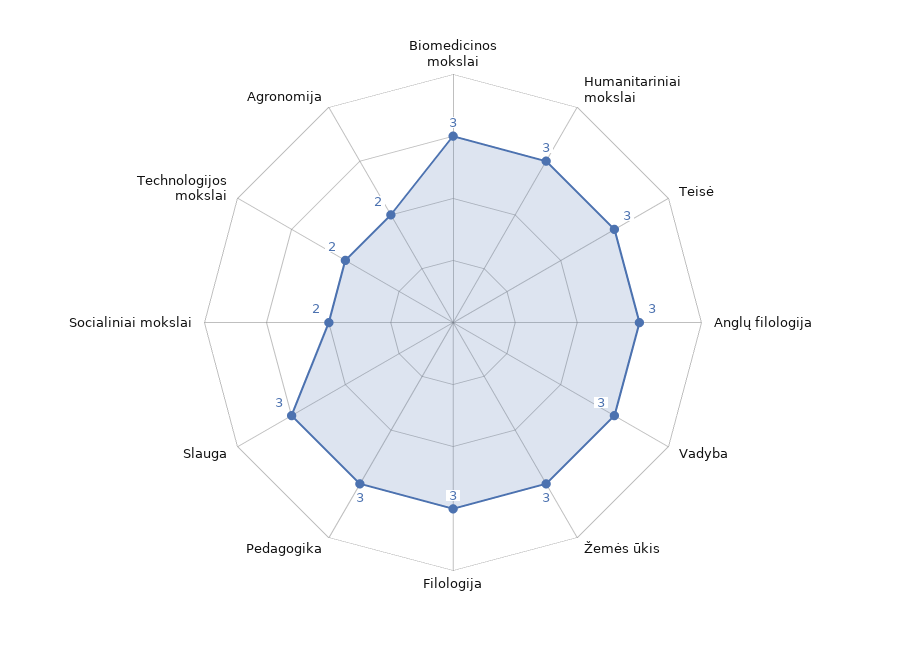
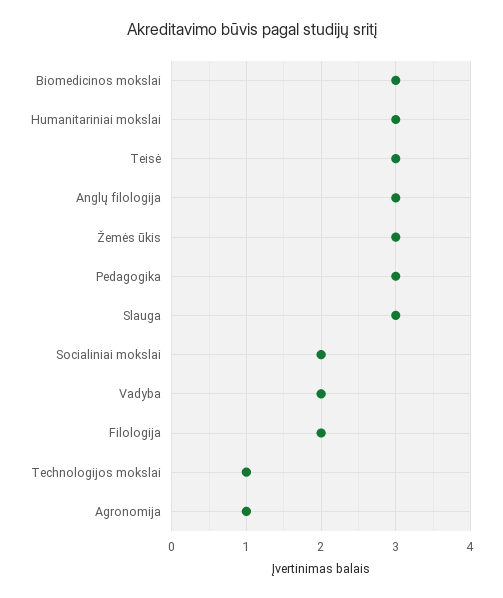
Vadyba: 3 -> 2
Filologija: 3 -> 2
Technologijos mokslai: 2 -> 1
Agronomija: 2 -> 1

